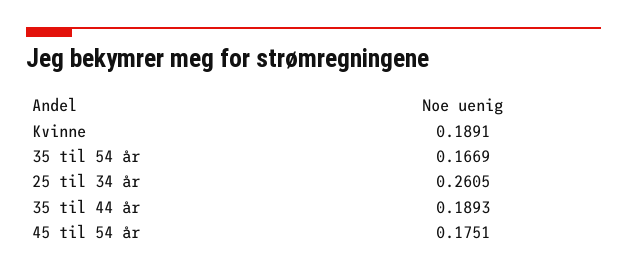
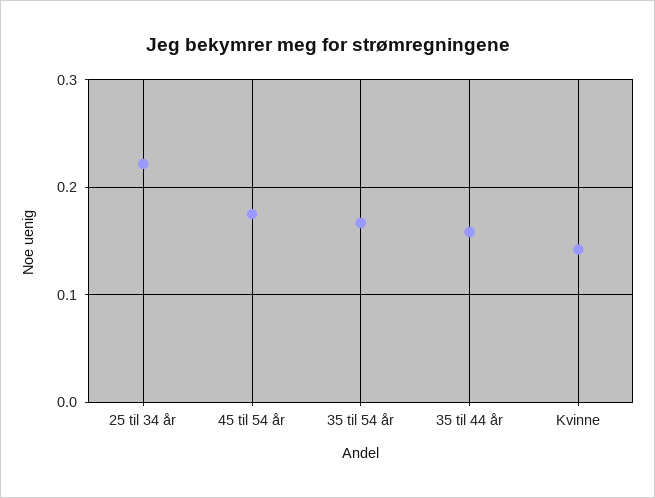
Kvinne: 0.1891 -> 0.14
25 til 34 år: 0.2605 -> 0.22
35 til 44 år: 0.1893 -> 0.16

